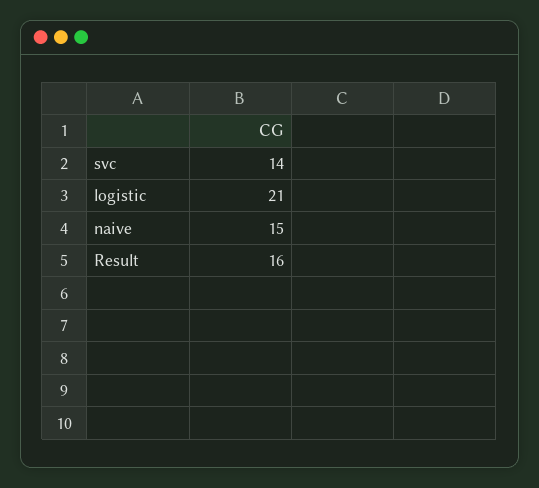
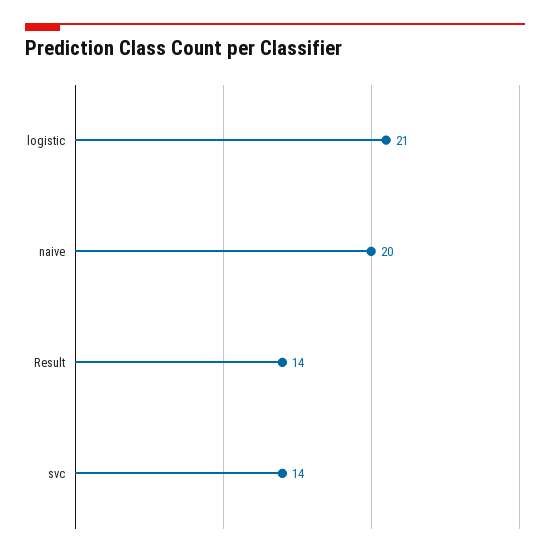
naive: 15 -> 20
Result: 16 -> 14

